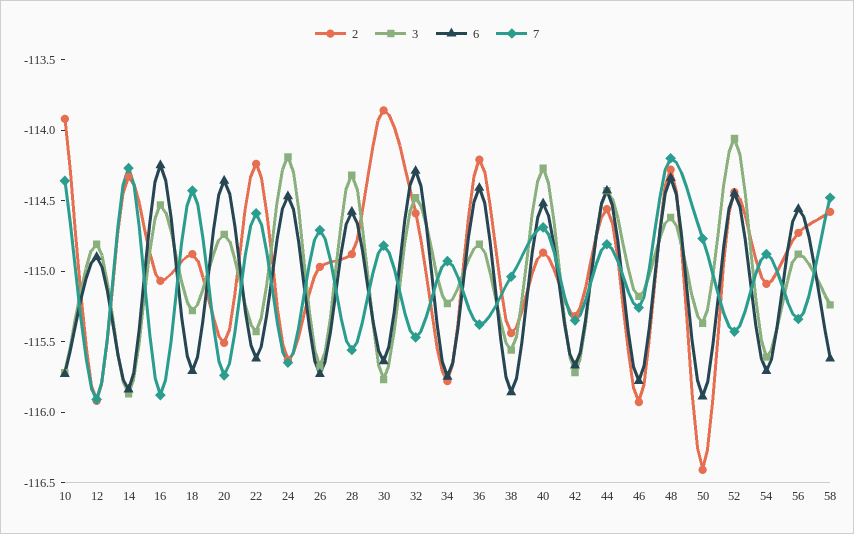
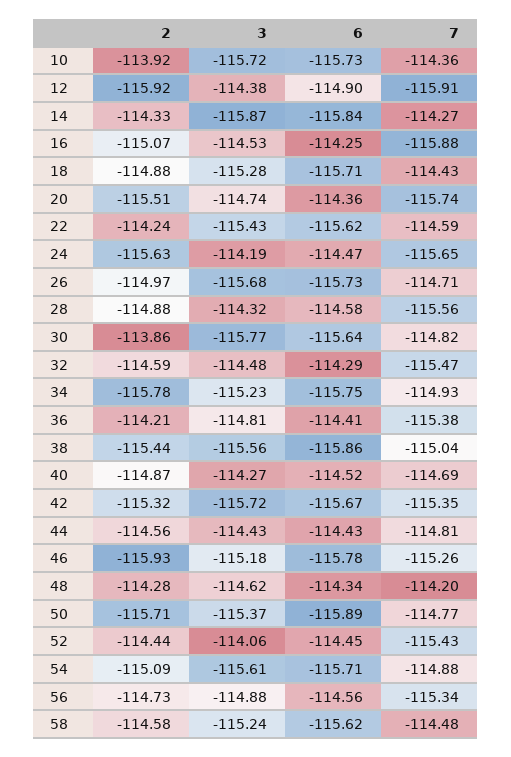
3, 12: -114.8 -> -114.38
2, 50: -116.4 -> -115.71

